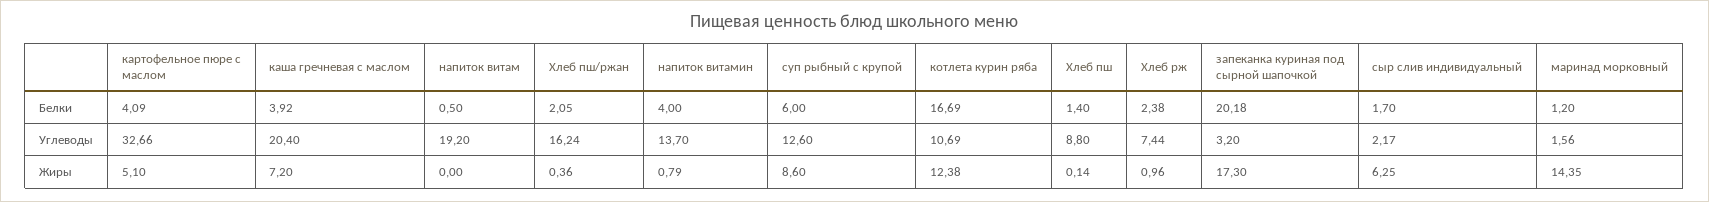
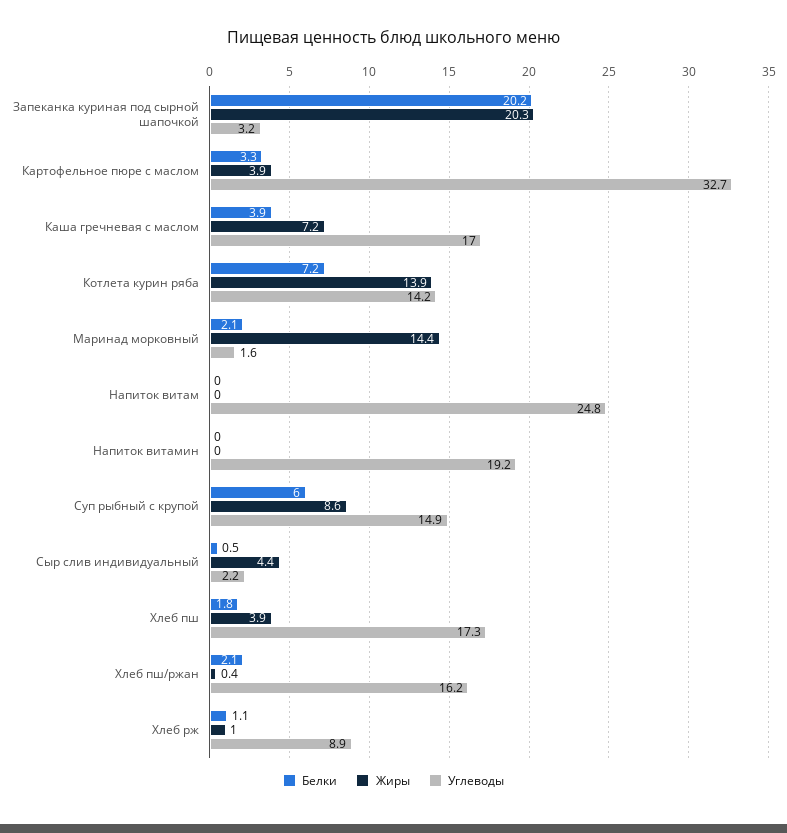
Белки, картофельное пюре с маслом: 4.09 -> 3.3
Белки, напиток витам: 0.5 -> 0
Белки, напиток витамин: 4 -> 0
Белки, котлета курин ряба: 16.69 -> 7.2
Белки, Хлеб пш: 1.4 -> 1.8
Белки, Хлеб рж: 2.38 -> 1.1
Белки, сыр слив индивидуальный: 1.7 -> 0.5
Белки, маринад морковный: 1.2 -> 2.1
Углеводы, каша гречневая с маслом: 20.4 -> 17
Углеводы, напиток витам: 19.2 -> 24.8
Углеводы, напиток витамин: 13.7 -> 19.2
Углеводы, суп рыбный с крупой: 12.6 -> 14.9
Углеводы, котлета курин ряба: 10.69 -> 14.2
Углеводы, Хлеб пш: 8.8 -> 17.3
Углеводы, Хлеб рж: 7.44 -> 8.9
Жиры, картофельное пюре с маслом: 5.1 -> 3.9
Жиры, напиток витамин: 0.79 -> 0
Жиры, котлета курин ряба: 12.38 -> 13.9
Жиры, Хлеб пш: 0.14 -> 3.9
Жиры, запеканка куриная под сырной шапочкой: 17.3 -> 20.3
Жиры, сыр слив индивидуальный: 6.25 -> 4.4

